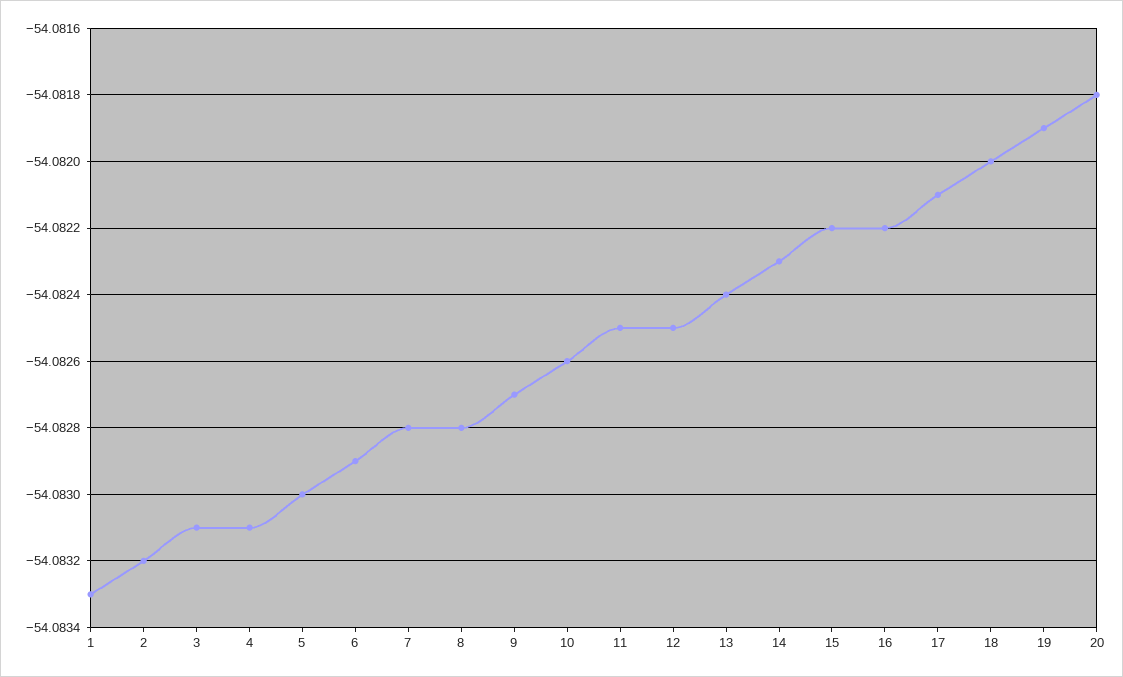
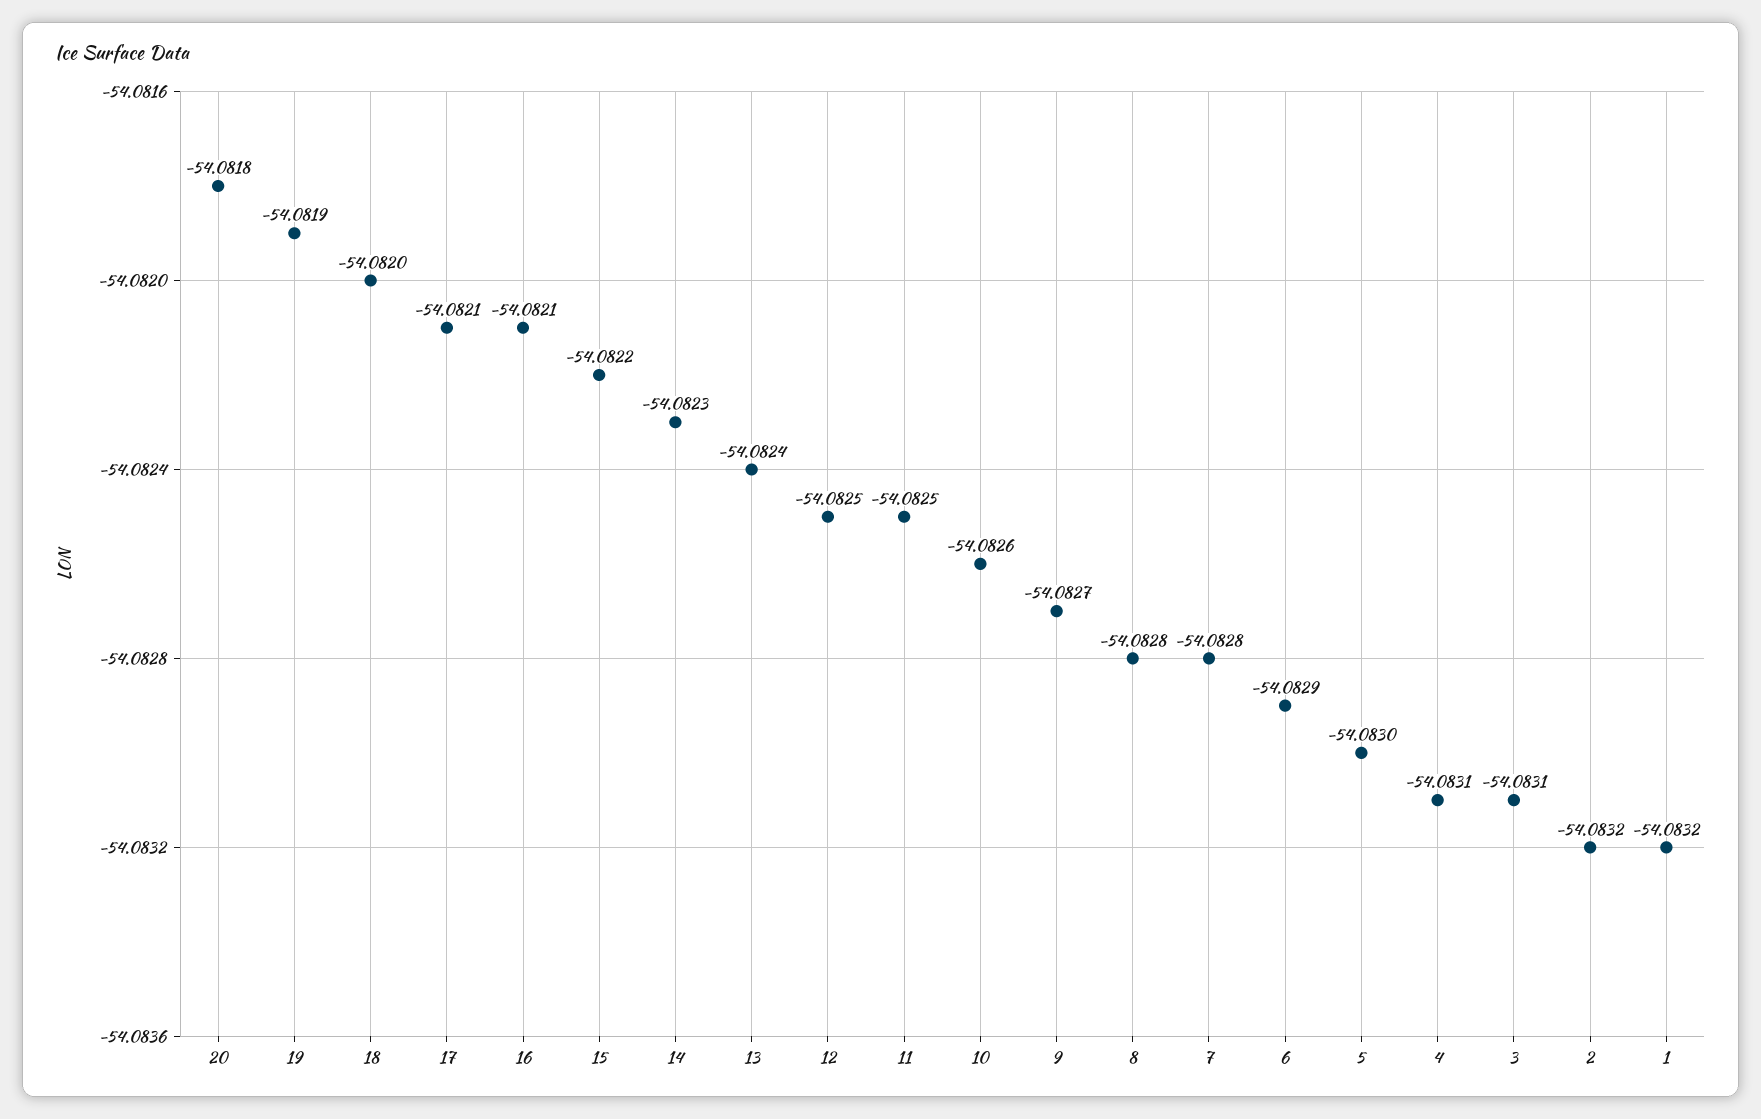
1: -54.0833 -> -54.0832
16: -54.0822 -> -54.0821

